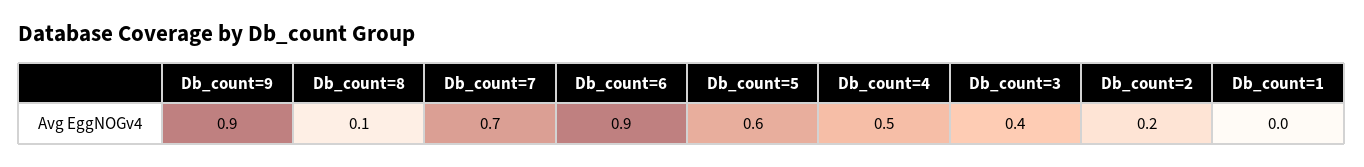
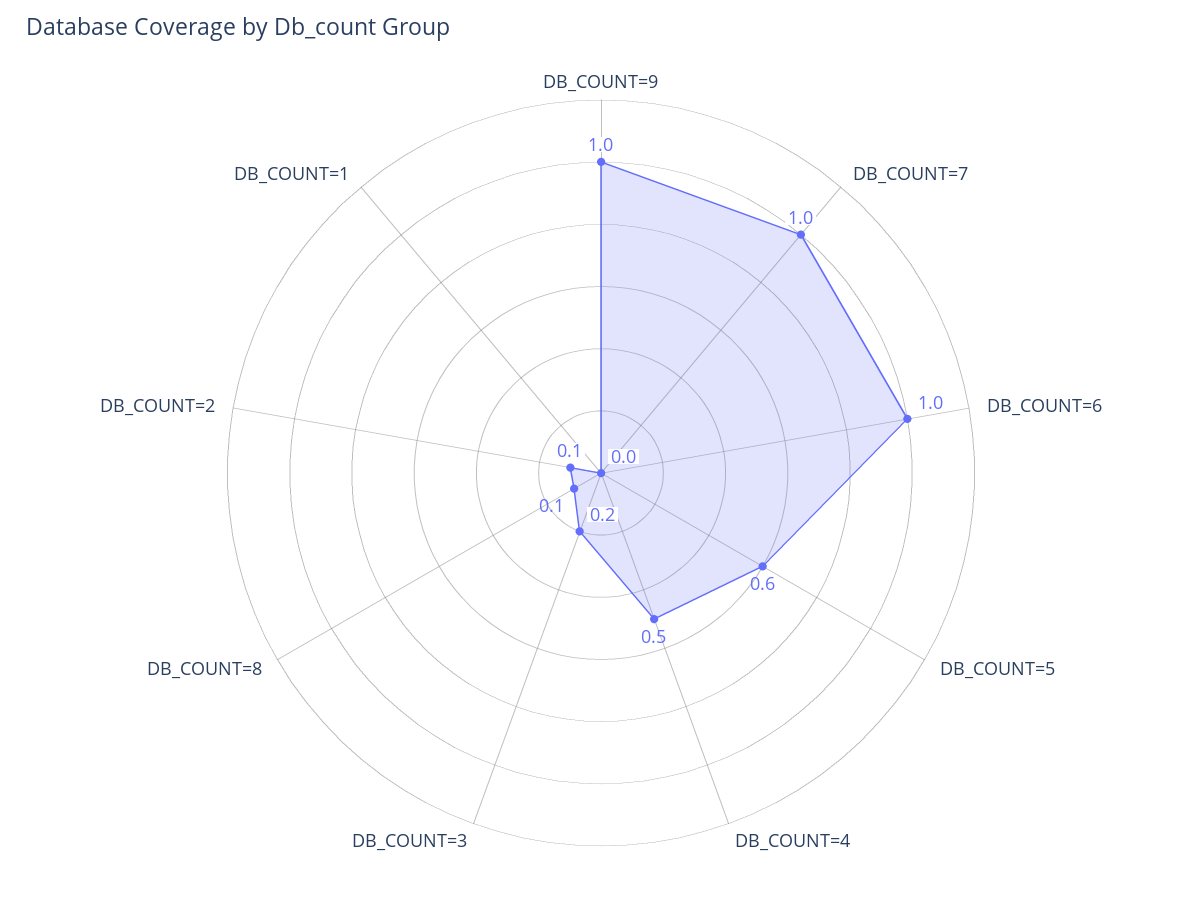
Db_count=9: 0.9 -> 1
Db_count=7: 0.7 -> 1
Db_count=6: 0.9 -> 1
Db_count=3: 0.4 -> 0.2
Db_count=2: 0.2 -> 0.1

